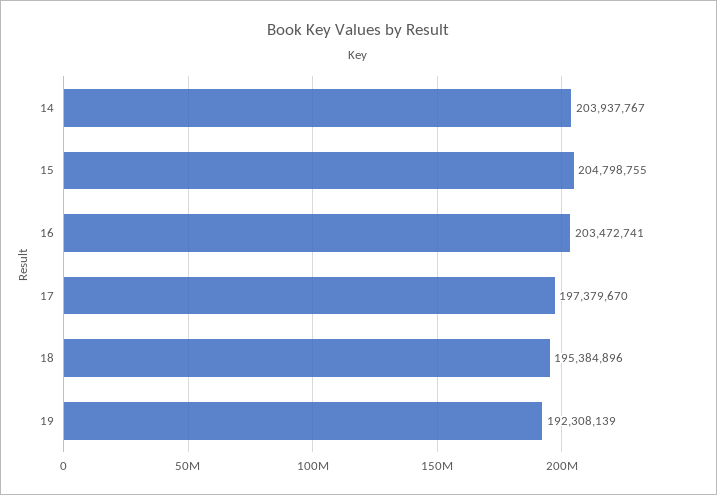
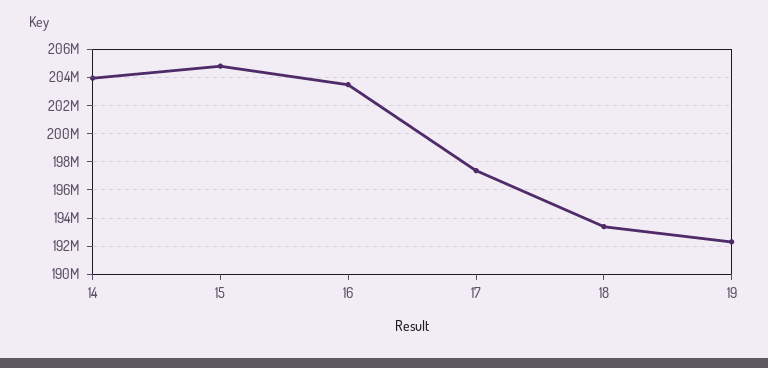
18: 195384896 -> 193500000

